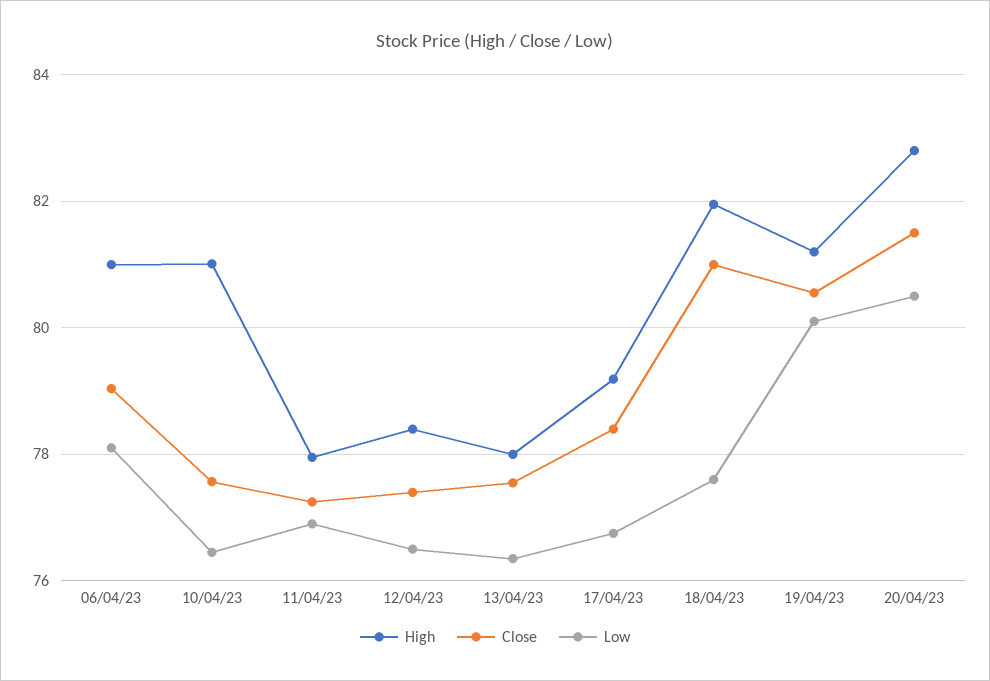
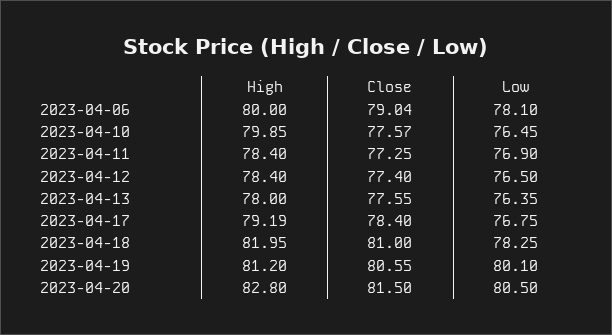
High, 06/04/23: 81 -> 80
High, 10/04/23: 81 -> 79.85
High, 11/04/23: 78 -> 78.4
Low, 18/04/23: 77.6 -> 78.25

